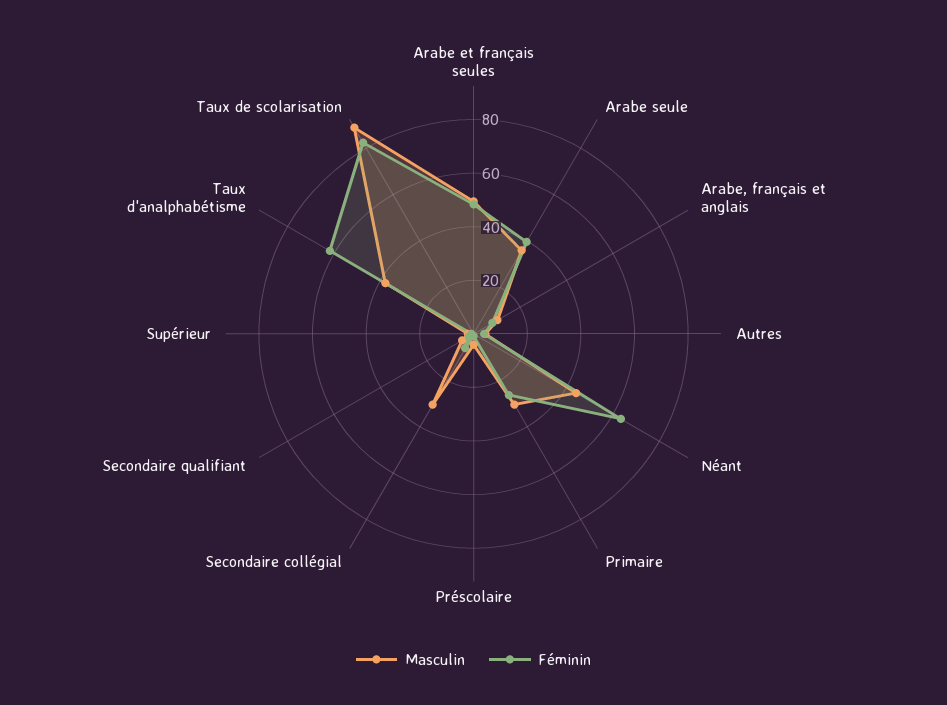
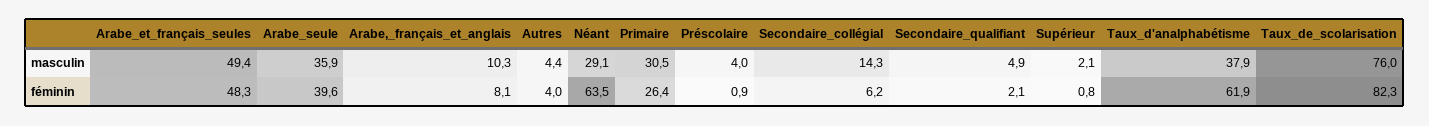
Masculin, Néant: 45 -> 29.1
Masculin, Secondaire collégial: 30 -> 14.3
Masculin, Taux de scolarisation: 90 -> 76

